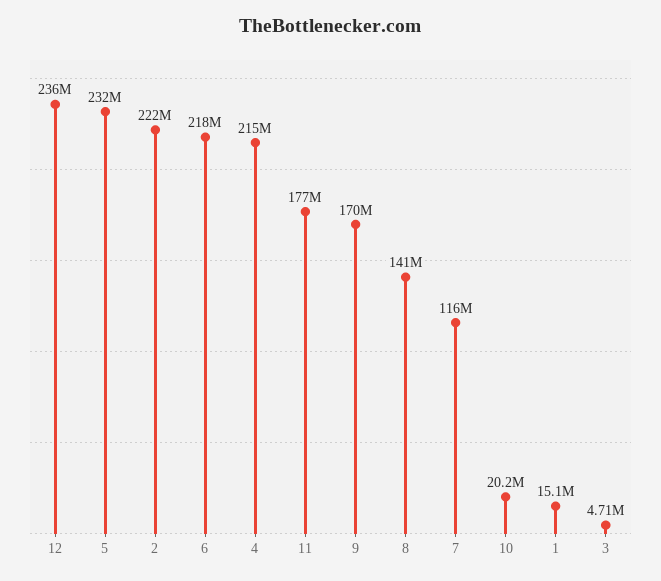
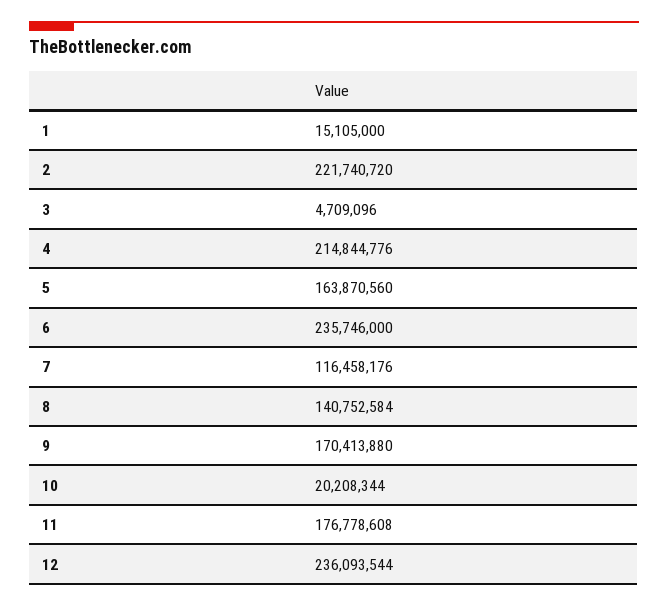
5: 232000000 -> 163870560
6: 218000000 -> 235746000

